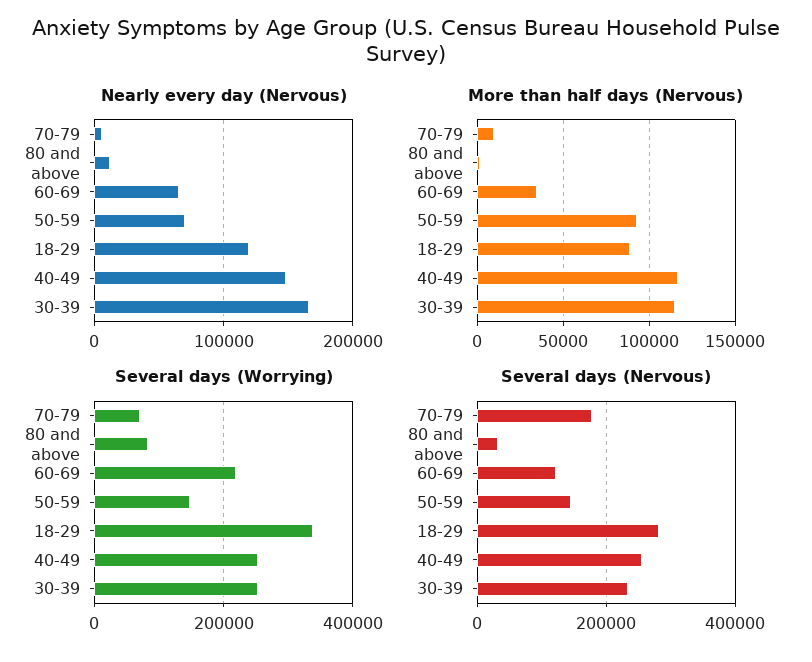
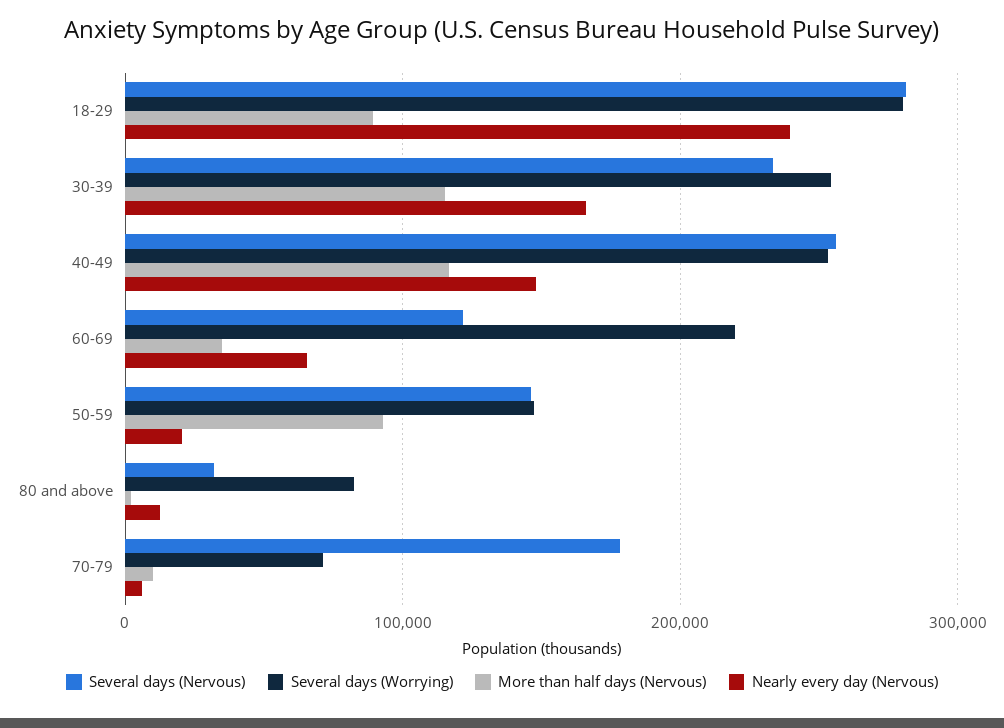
Nearly every day (Nervous), 50-59: 70000 -> 20000
Nearly every day (Nervous), 18-29: 120000 -> 240000
Several days (Worrying), 18-29: 340000 -> 280000

